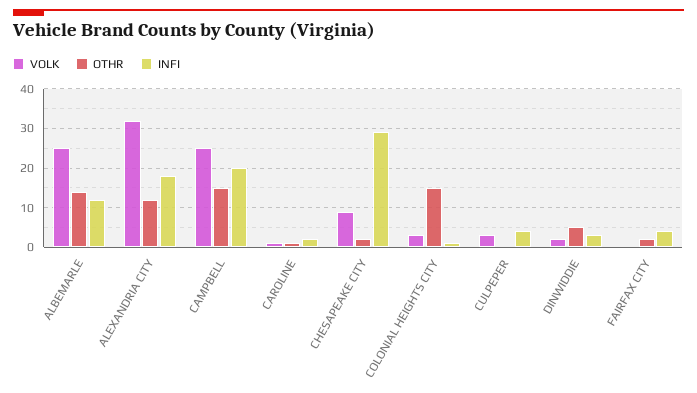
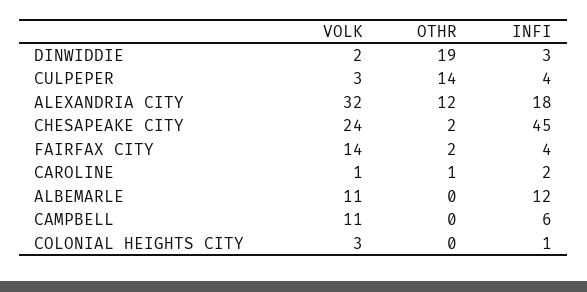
VOLK, ALBEMARLE: 25 -> 11
OTHR, ALBEMARLE: 15 -> 0
VOLK, CAMPBELL: 25 -> 11
OTHR, CAMPBELL: 15 -> 0
INFI, CAMPBELL: 20 -> 6
VOLK, CHESAPEAKE CITY: 10 -> 24
INFI, CHESAPEAKE CITY: 30 -> 45
OTHR, COLONIAL HEIGHTS CITY: 15 -> 0
OTHR, CULPEPER: 0 -> 14
OTHR, DINWIDDIE: 5 -> 19
VOLK, FAIRFAX CITY: 0 -> 14

